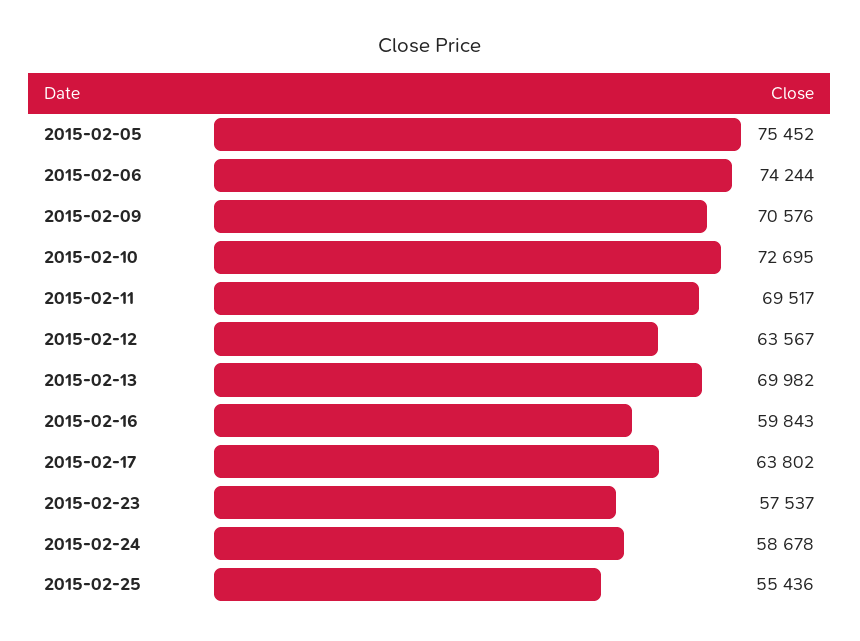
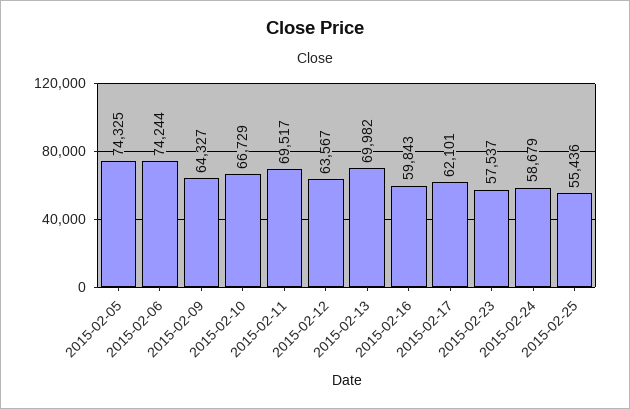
2015-02-05: 75452 -> 74325
2015-02-09: 70576 -> 64327
2015-02-10: 72695 -> 66729
2015-02-17: 63802 -> 62101
2015-02-24: 58678 -> 58679

